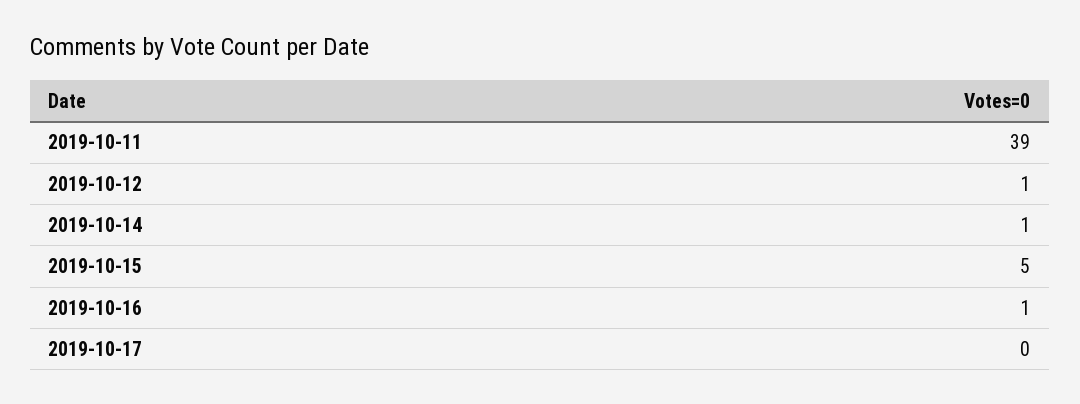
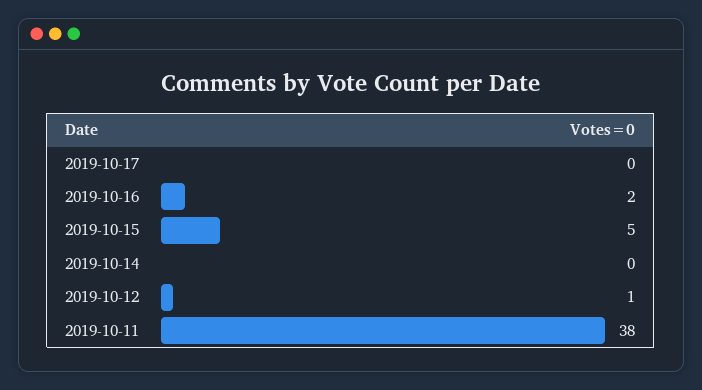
2019-10-11: 39 -> 38
2019-10-14: 1 -> 0
2019-10-16: 1 -> 2

